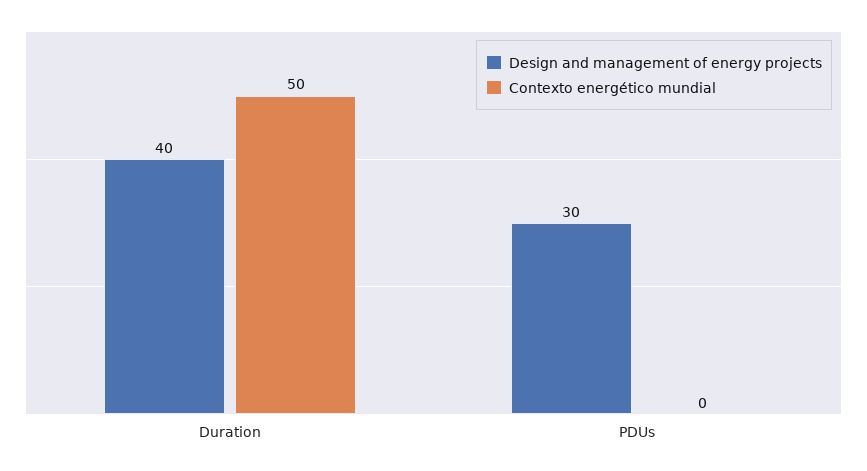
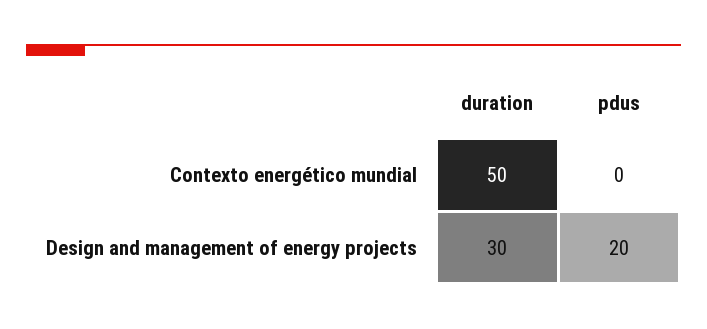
Design and management of energy projects, Duration: 40 -> 30
Design and management of energy projects, PDUs: 30 -> 20

